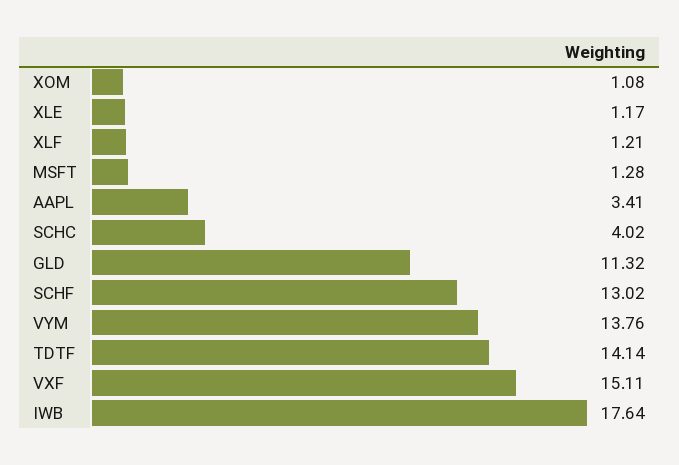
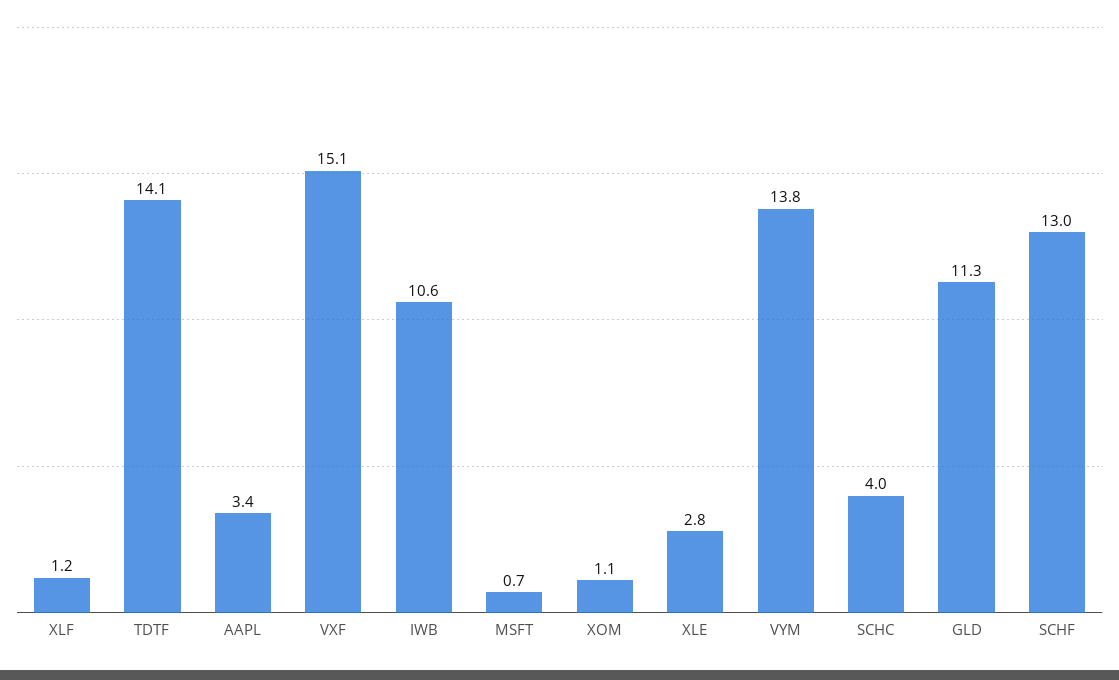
XLE: 1.17 -> 2.8
MSFT: 1.28 -> 0.7
IWB: 17.64 -> 10.6

